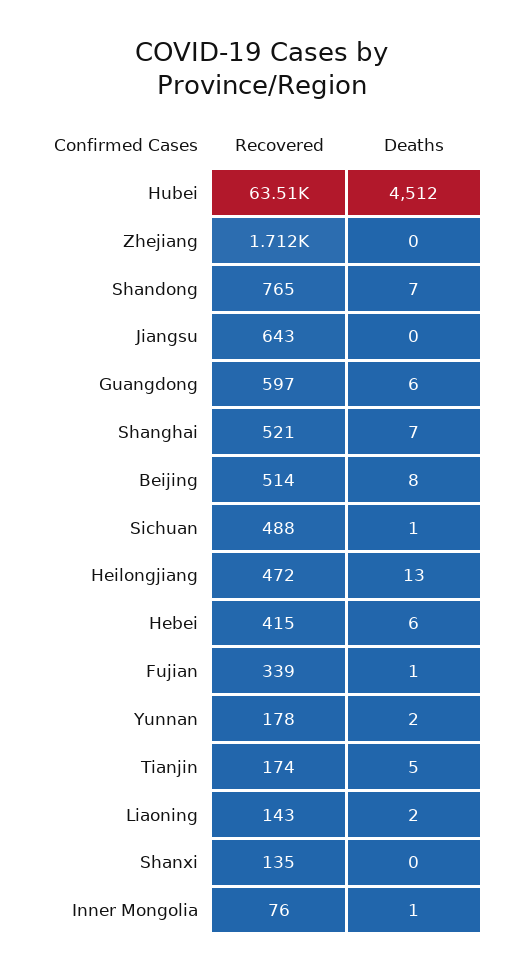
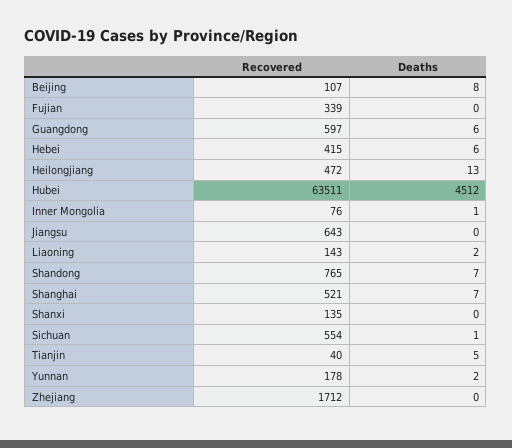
Recovered, Beijing: 514 -> 107
Recovered, Sichuan: 488 -> 554
Deaths, Fujian: 1 -> 0
Recovered, Tianjin: 174 -> 40

